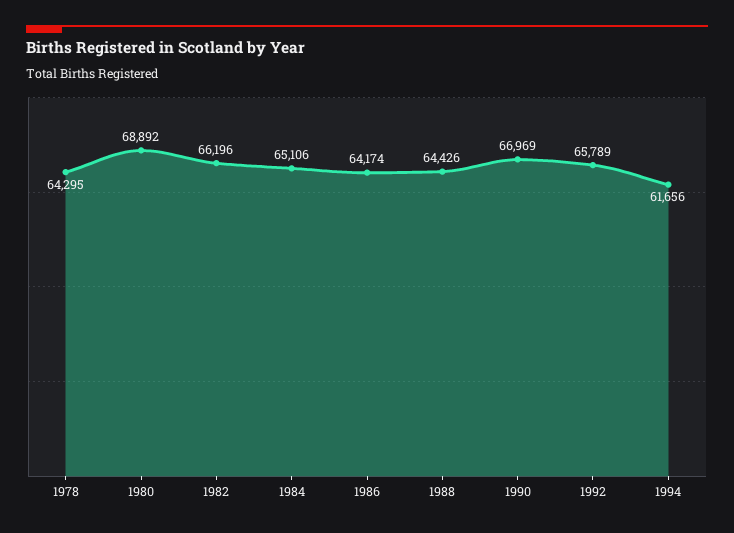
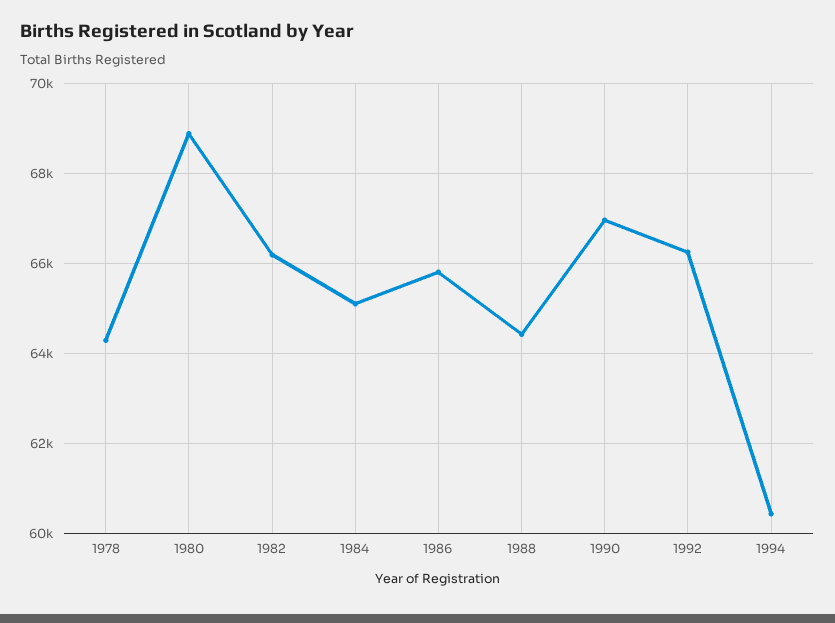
1986: 64174 -> 65800
1992: 65789 -> 66200
1994: 61656 -> 60400

